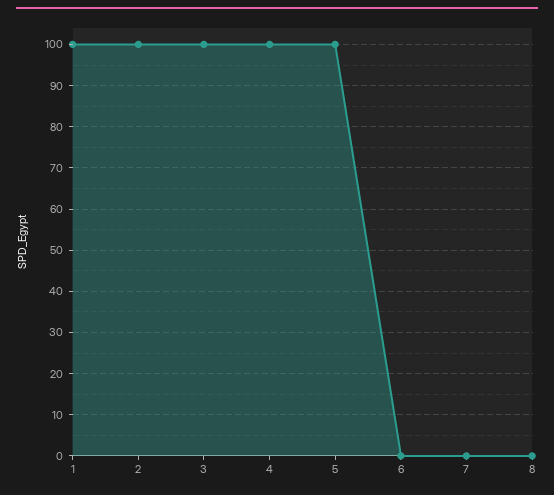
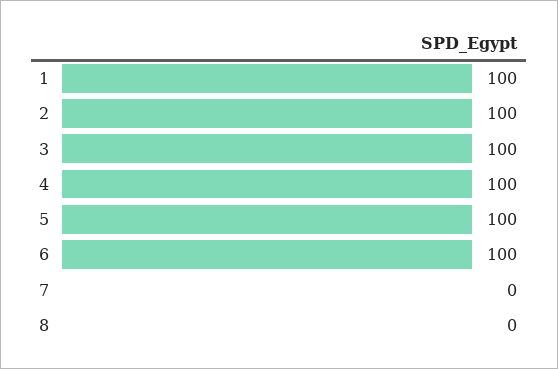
6: 0 -> 100

